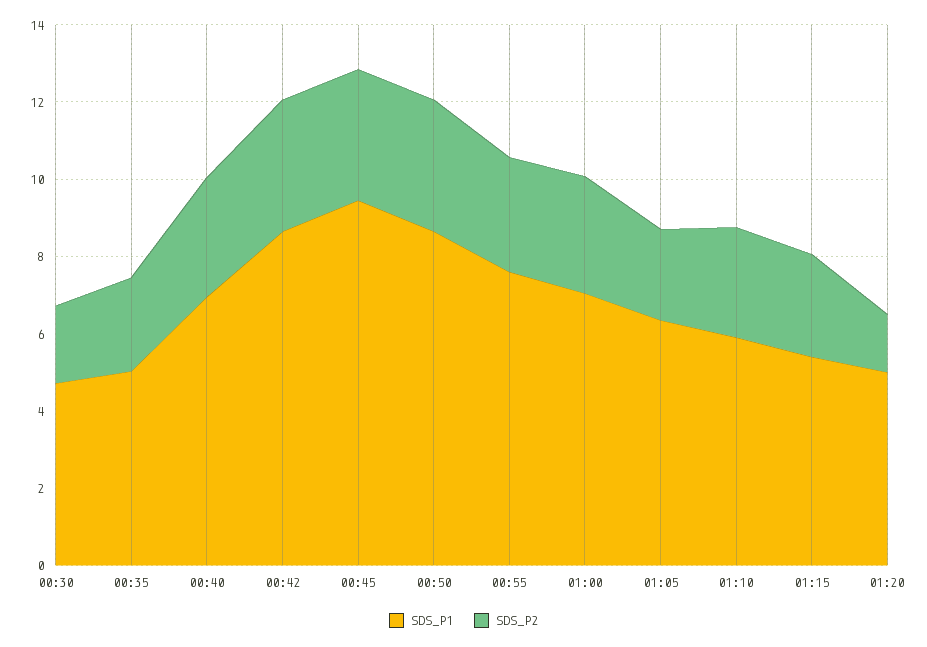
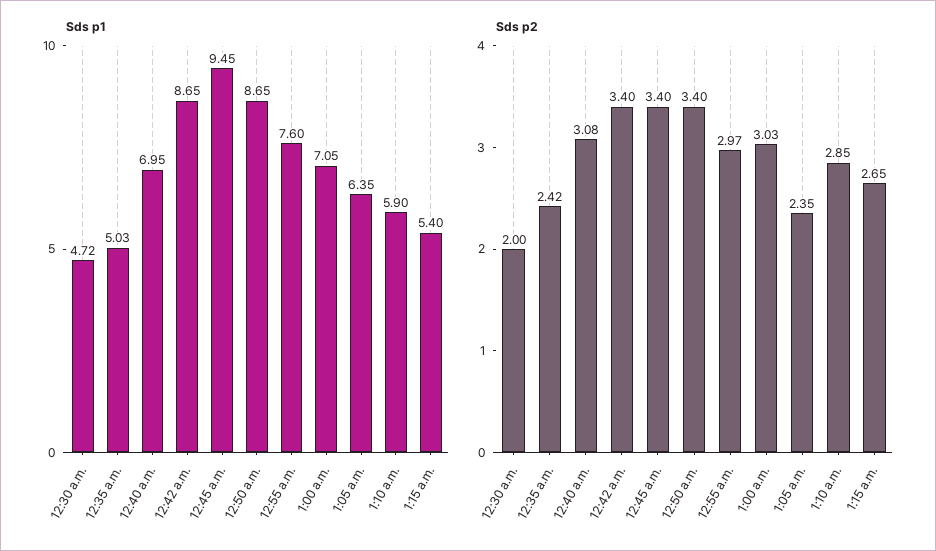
SDS_P1, 01:20: 5 -> none
SDS_P2, 01:20: 1.5 -> none

